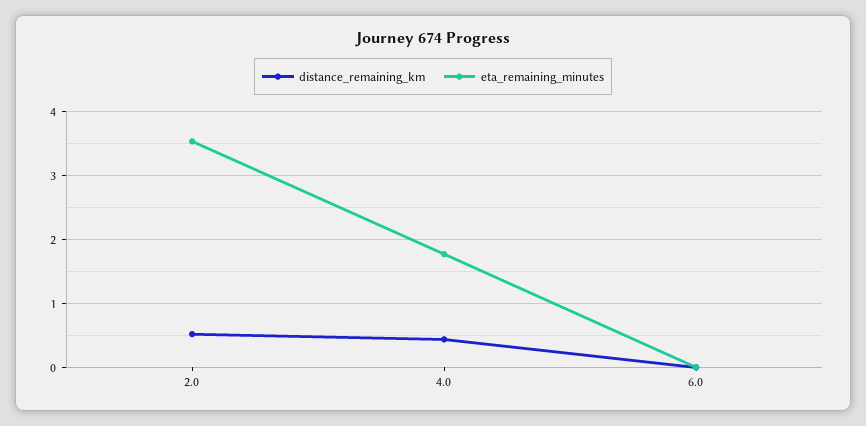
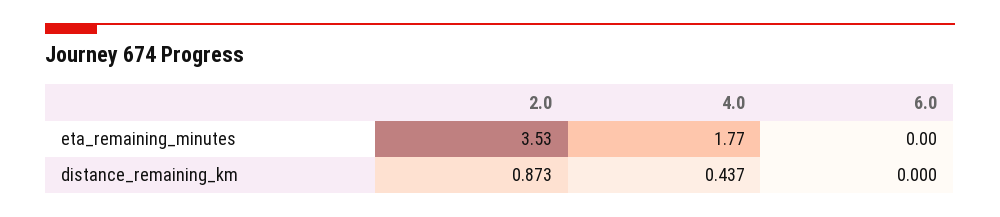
distance_remaining_km, 2.0: 0.5 -> 0.873

